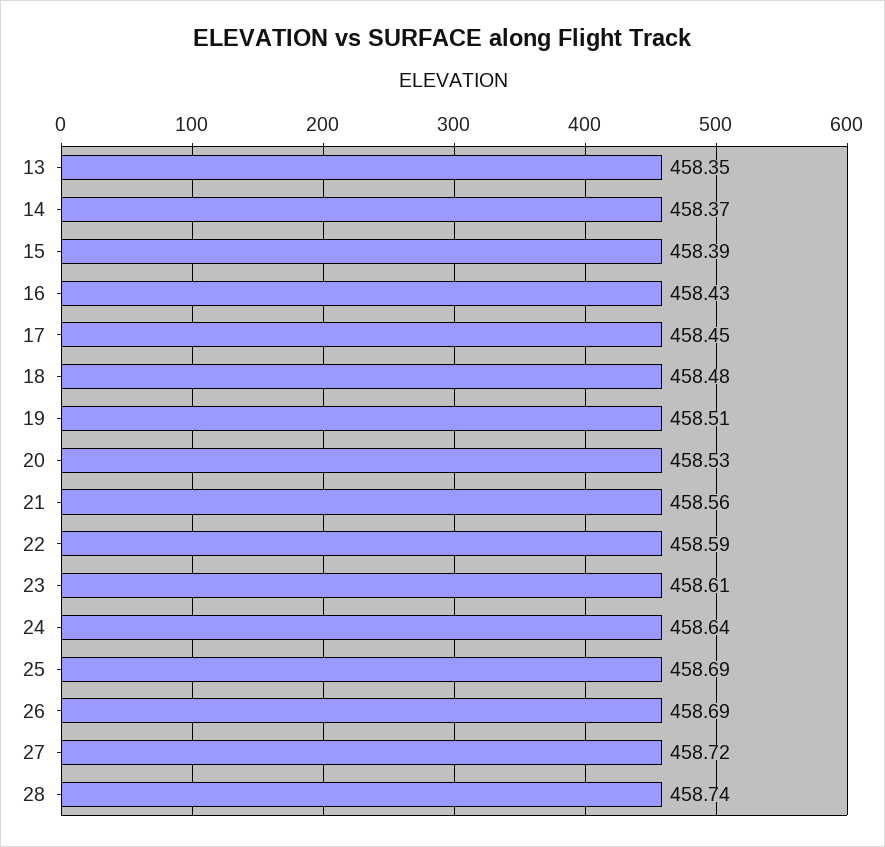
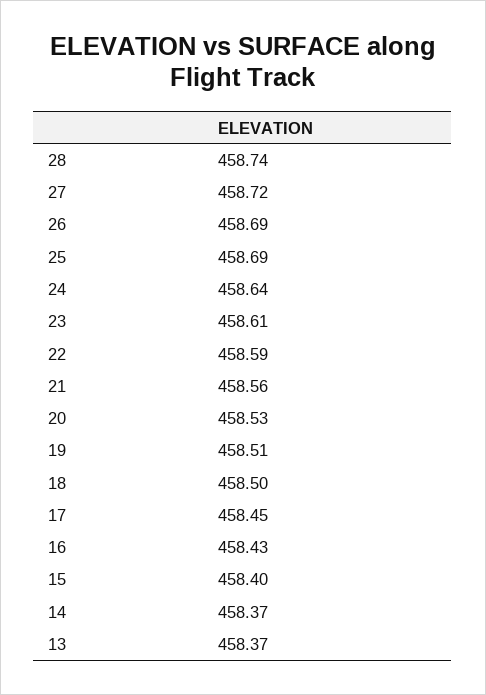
13: 458.35 -> 458.37
15: 458.39 -> 458.4
18: 458.48 -> 458.5

